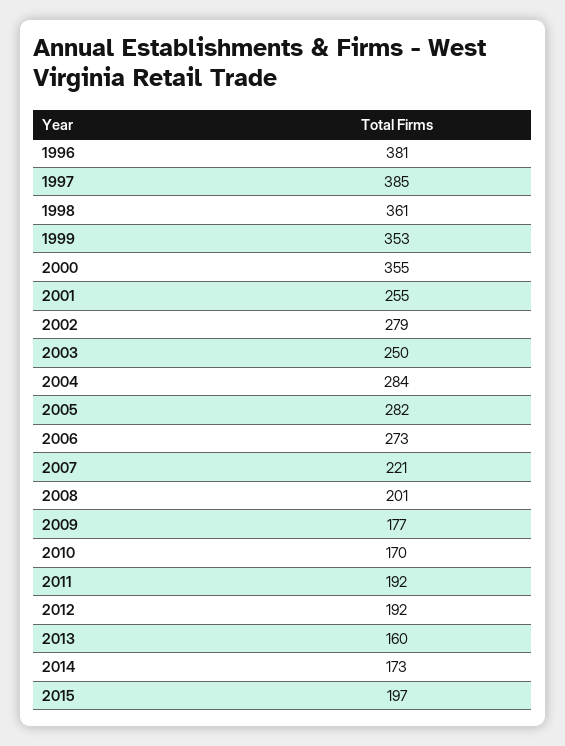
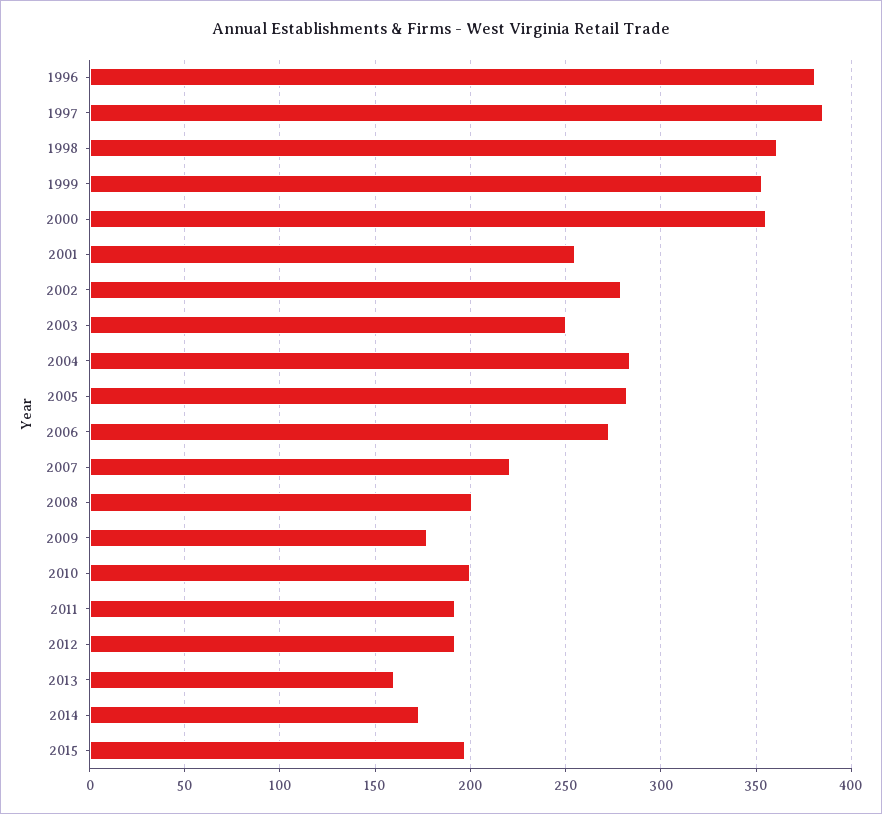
2010: 170 -> 200

